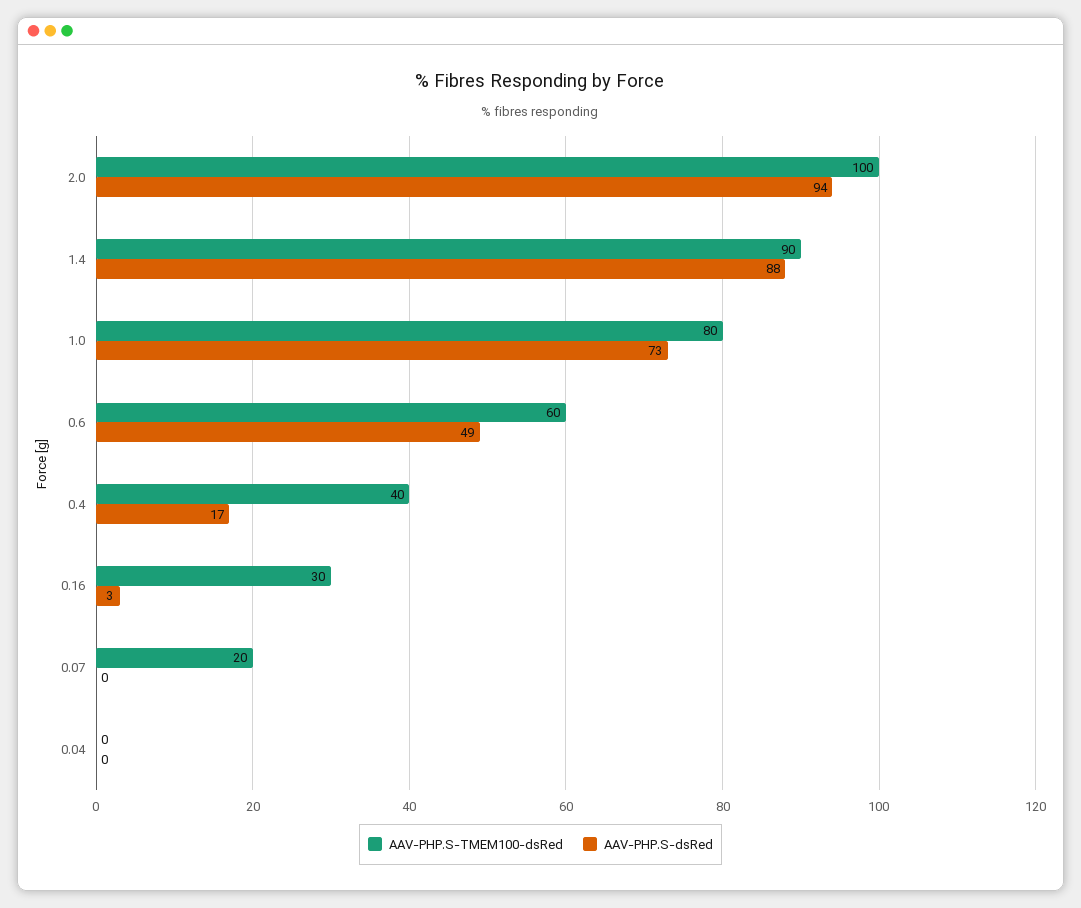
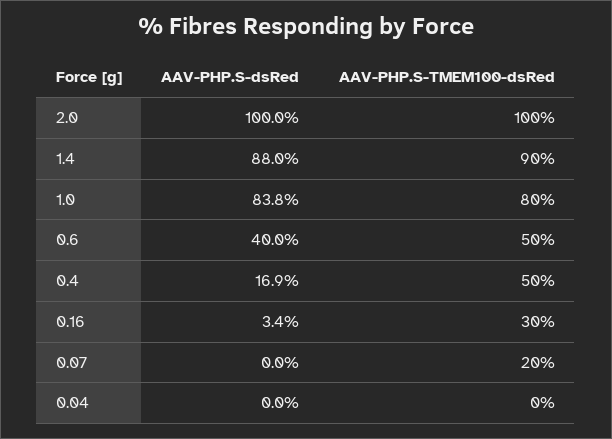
AAV-PHP.S-dsRed, 2.0: 94 -> 100
AAV-PHP.S-dsRed, 1.0: 73 -> 83.8
AAV-PHP.S-TMEM100-dsRed, 0.6: 60 -> 50
AAV-PHP.S-dsRed, 0.6: 49 -> 40
AAV-PHP.S-TMEM100-dsRed, 0.4: 40 -> 50

